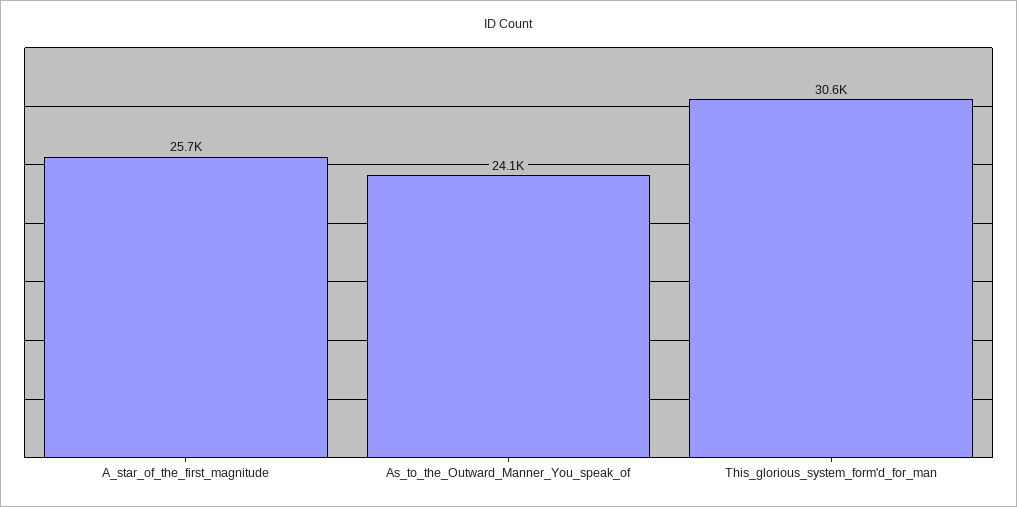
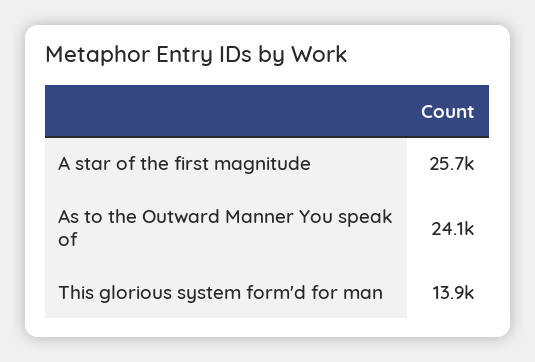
This_glorious_system_form'd_for_man: 30600 -> 13900

